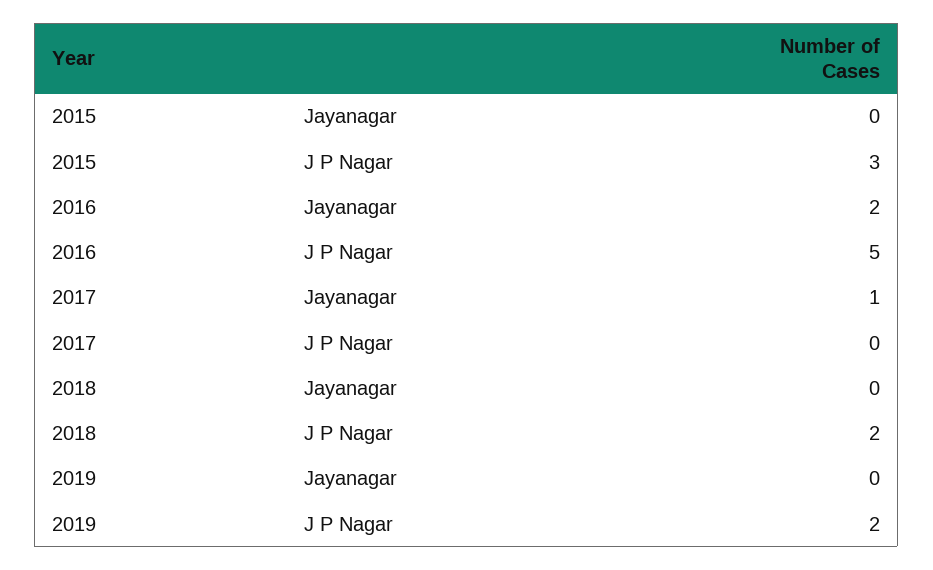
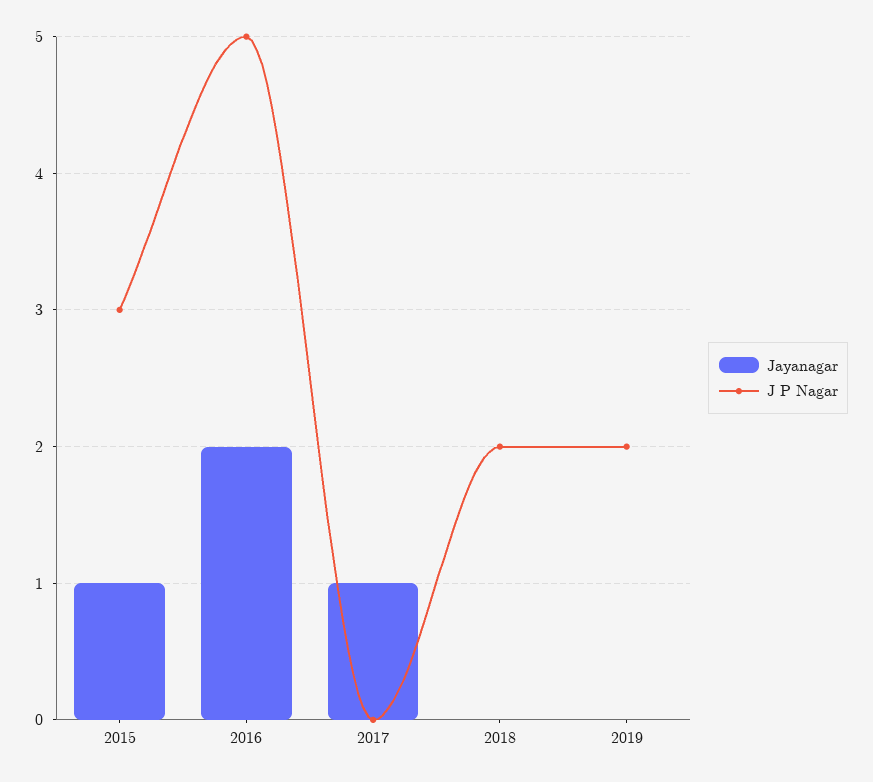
Jayanagar, 2015: 0 -> 1

